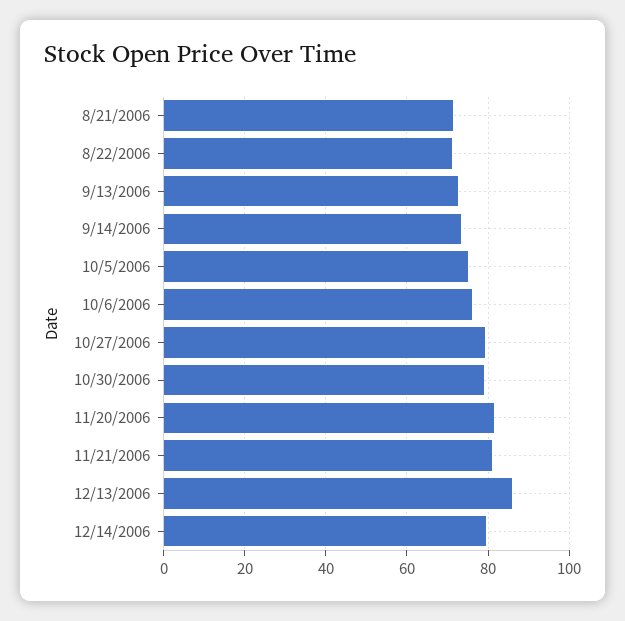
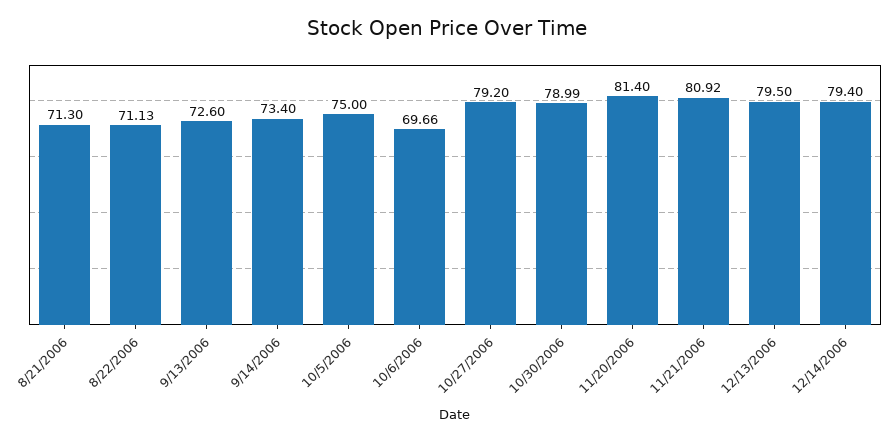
10/6/2006: 76 -> 69.66
12/13/2006: 86 -> 79.5

